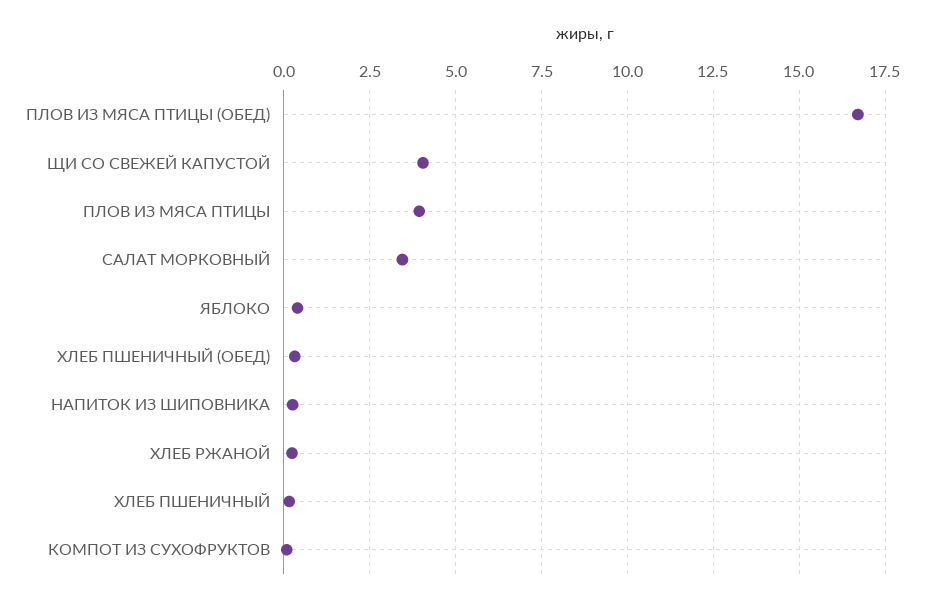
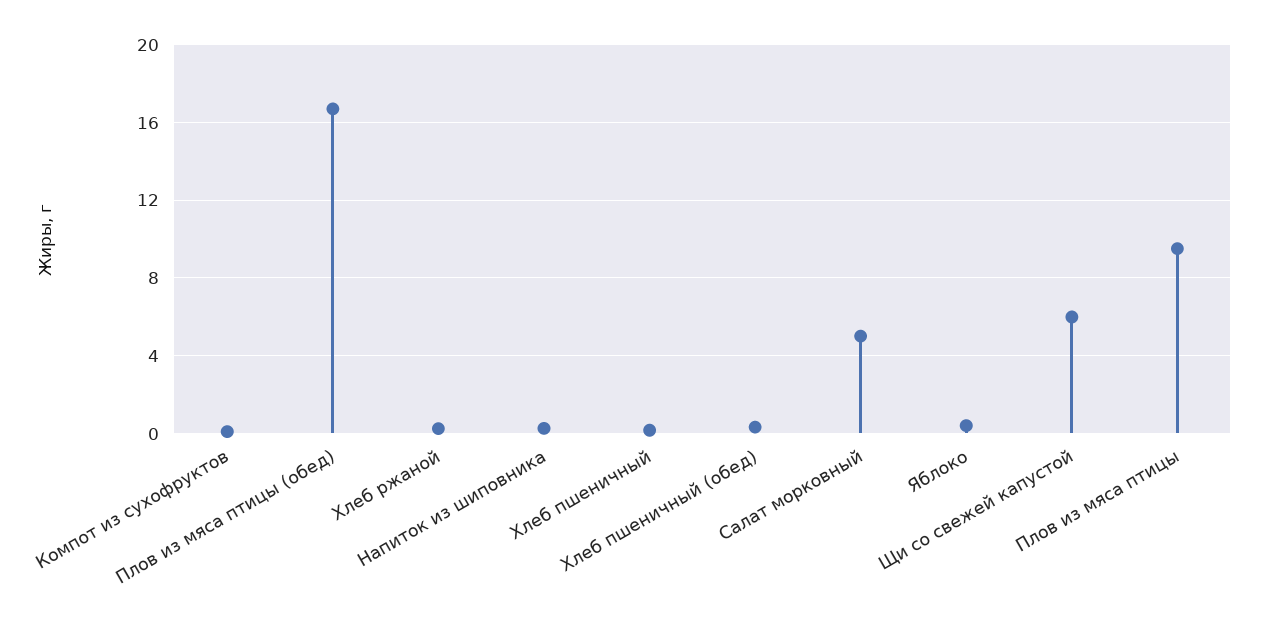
ЩИ СО СВЕЖЕЙ КАПУСТОЙ: 4 -> 6
ПЛОВ ИЗ МЯСА ПТИЦЫ: 4 -> 9.5
САЛАТ МОРКОВНЫЙ: 3.5 -> 5

